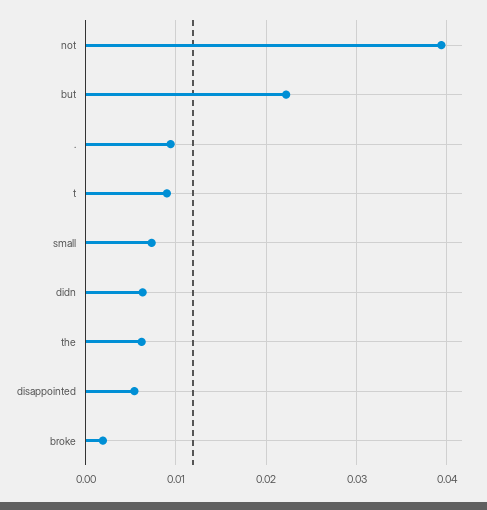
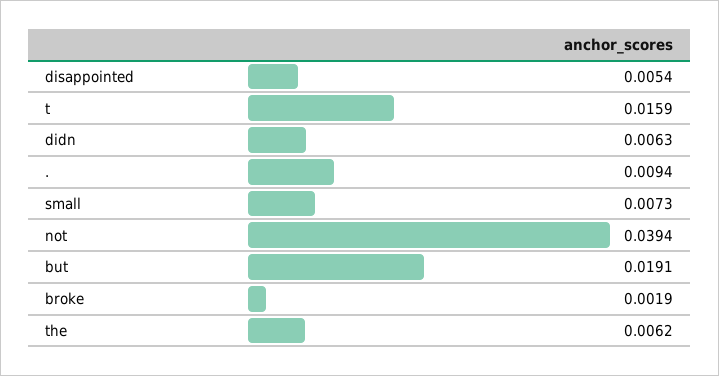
but: 0.022 -> 0.0191
t: 0.009 -> 0.0159

